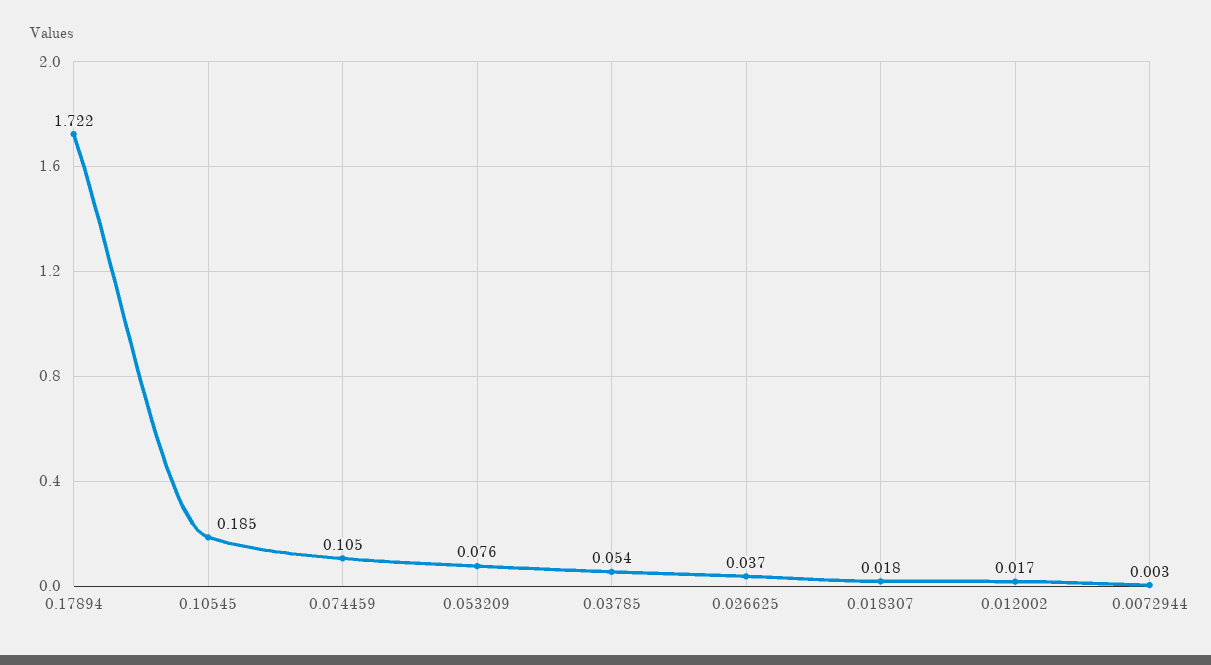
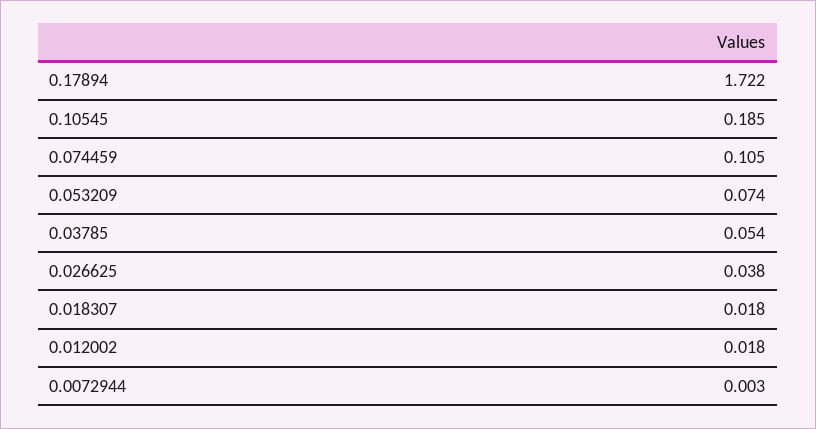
0.053209: 0.076 -> 0.074
0.026625: 0.037 -> 0.038
0.012002: 0.017 -> 0.018

